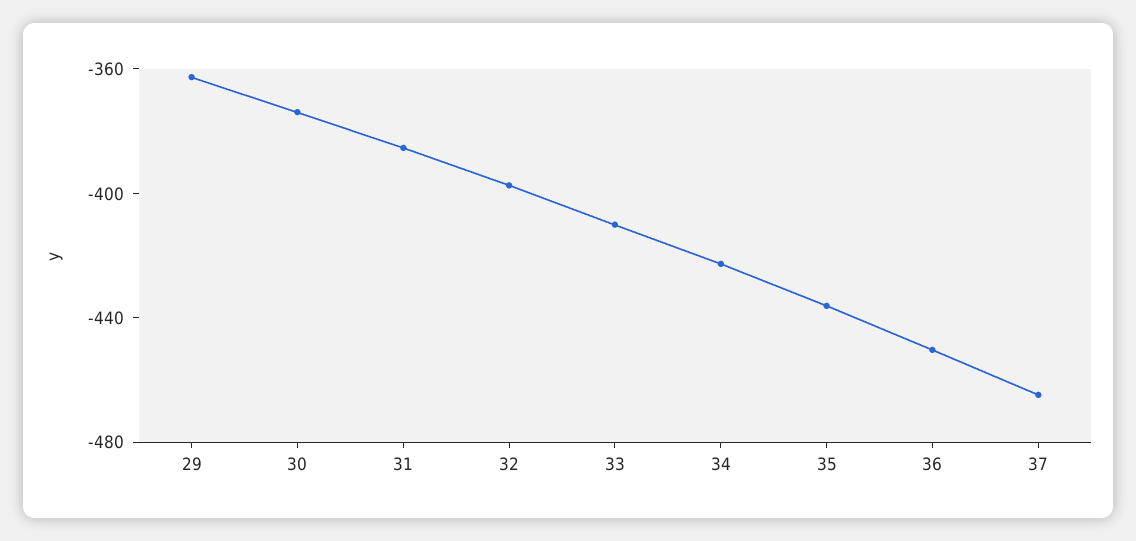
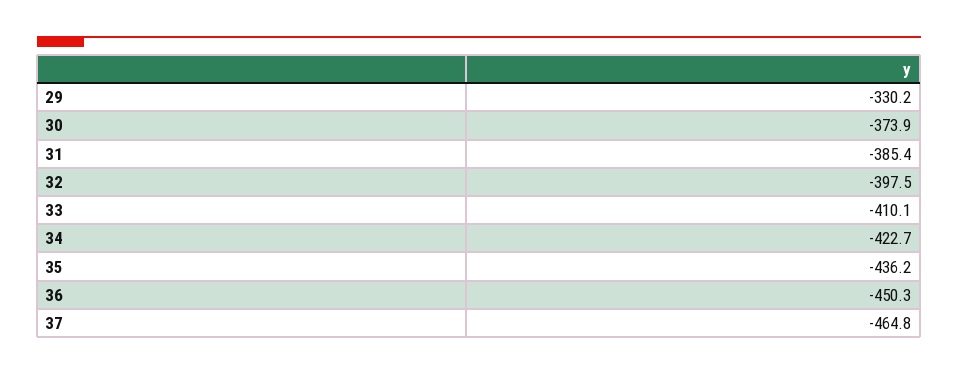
29: -360 -> -330.2

